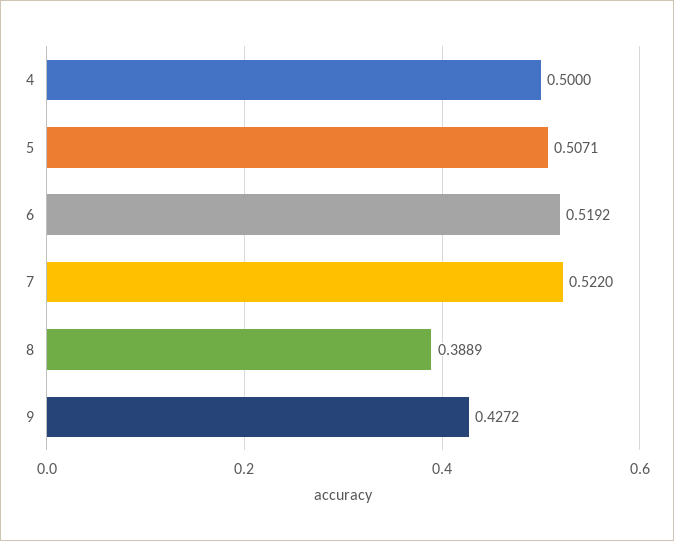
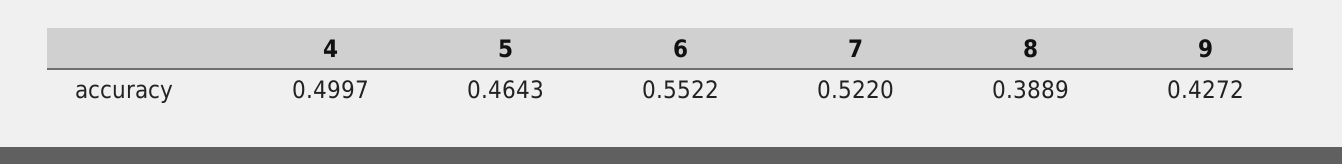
4: 0.5 -> 0.4997
5: 0.5071 -> 0.4643
6: 0.5192 -> 0.5522

